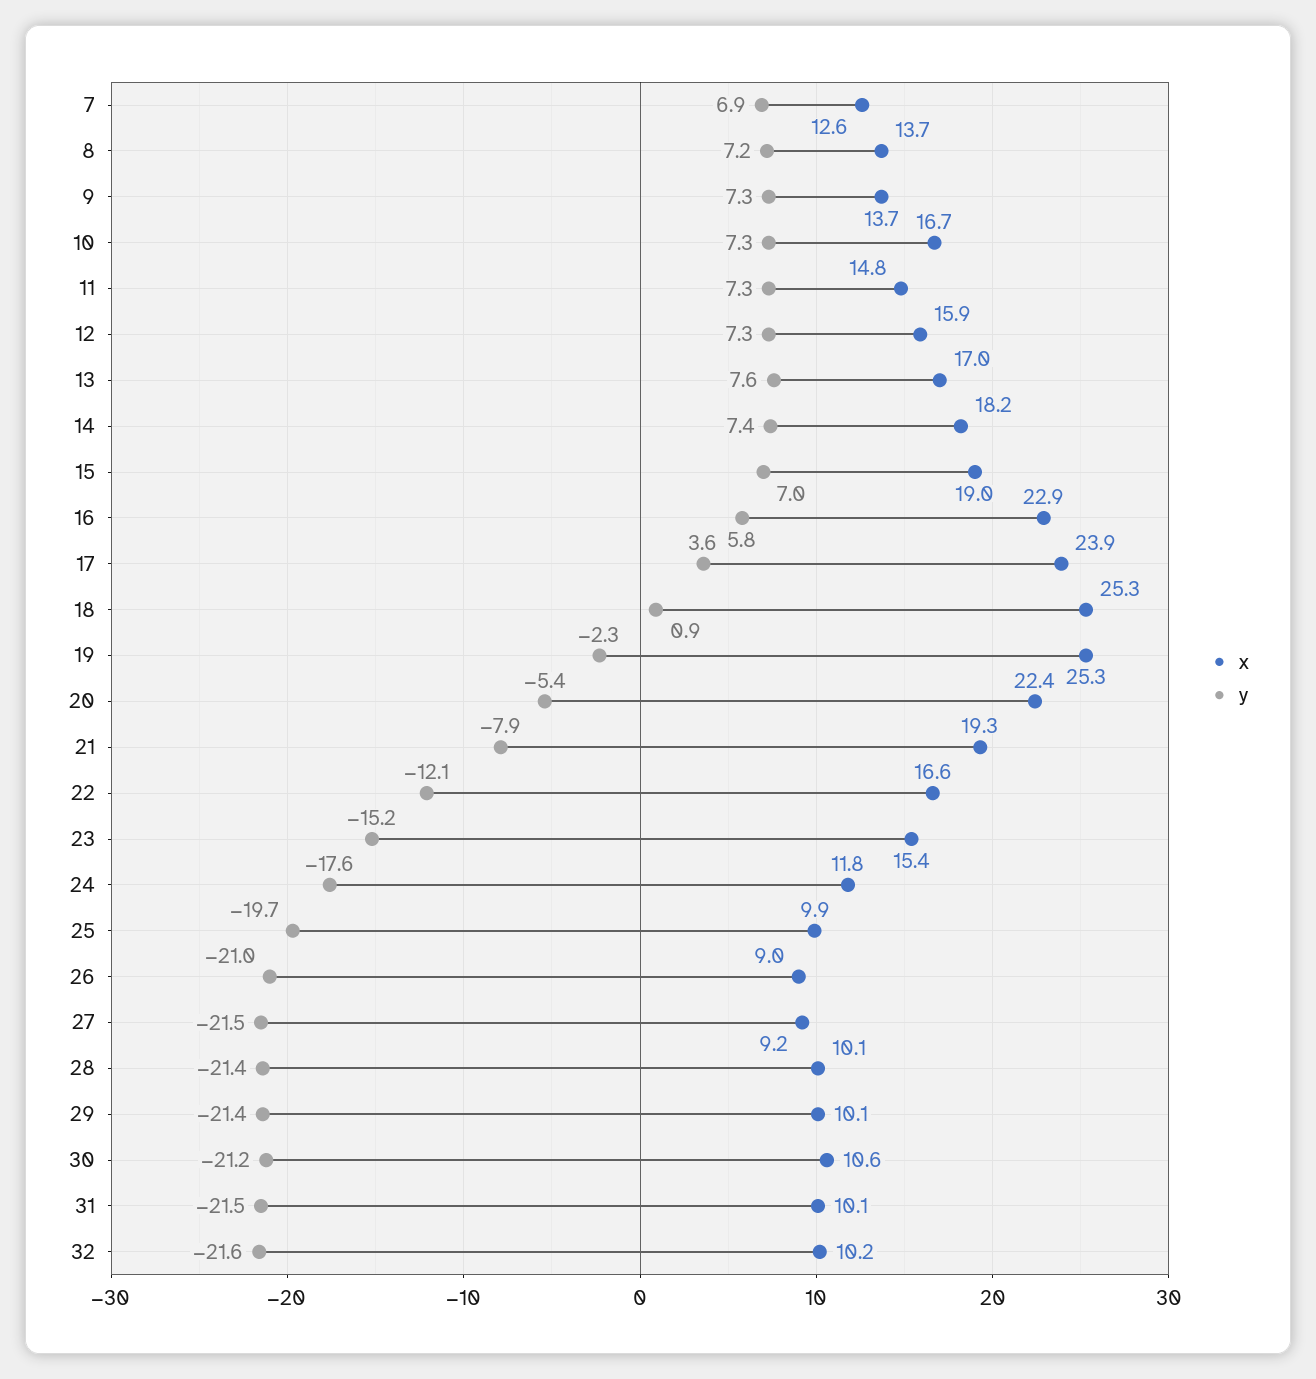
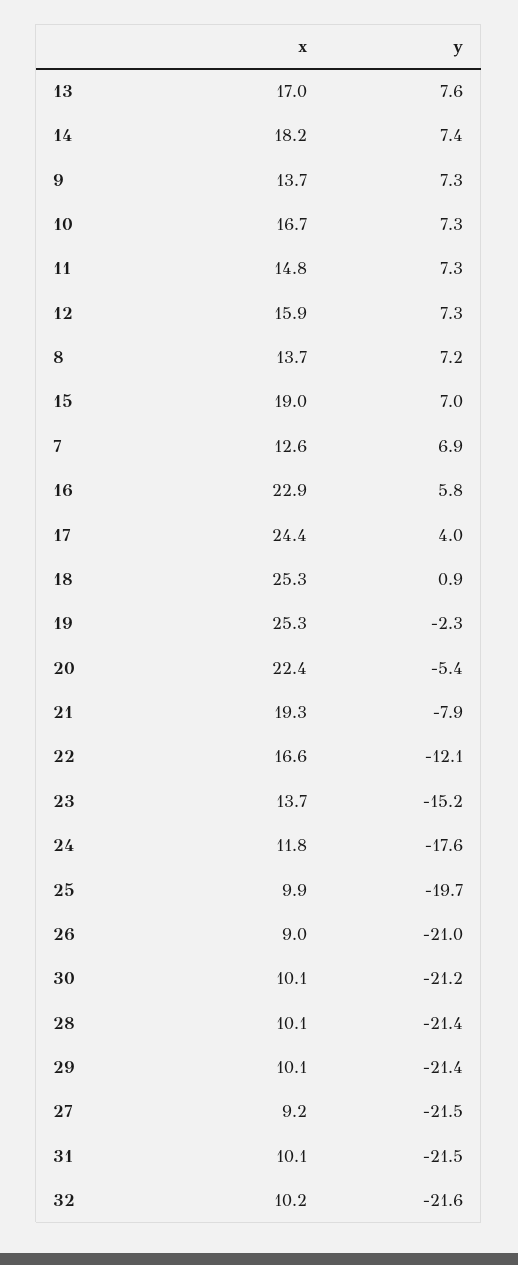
x, 17: 23.9 -> 24.4
y, 17: 3.6 -> 4
x, 23: 15.4 -> 13.7
x, 30: 10.6 -> 10.1

